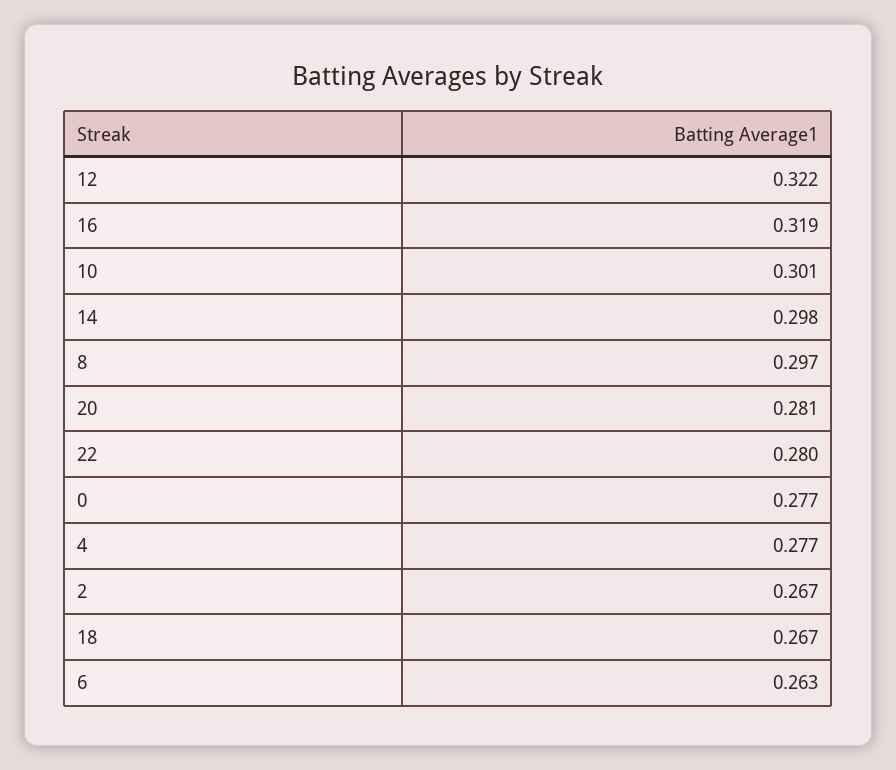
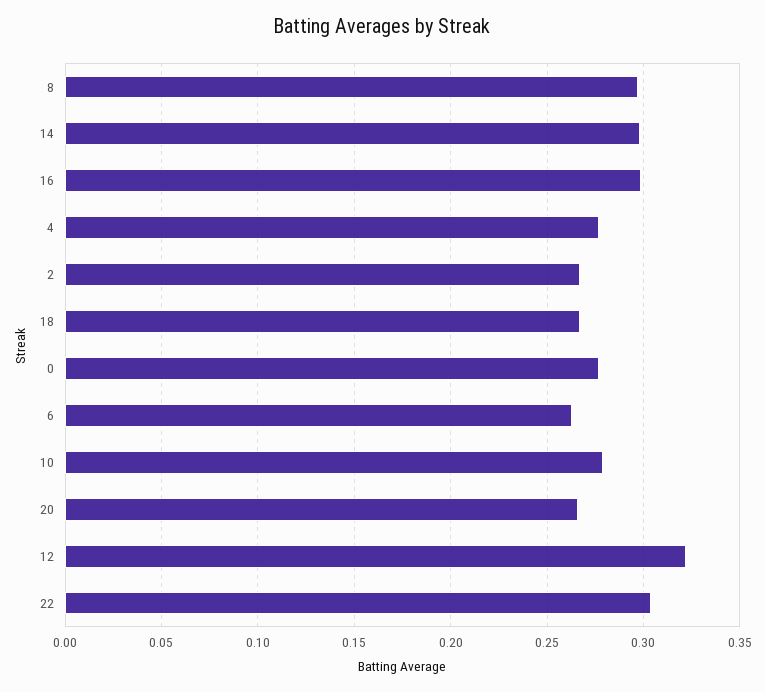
16: 0.319 -> 0.3
10: 0.301 -> 0.28
20: 0.281 -> 0.265
22: 0.28 -> 0.305

